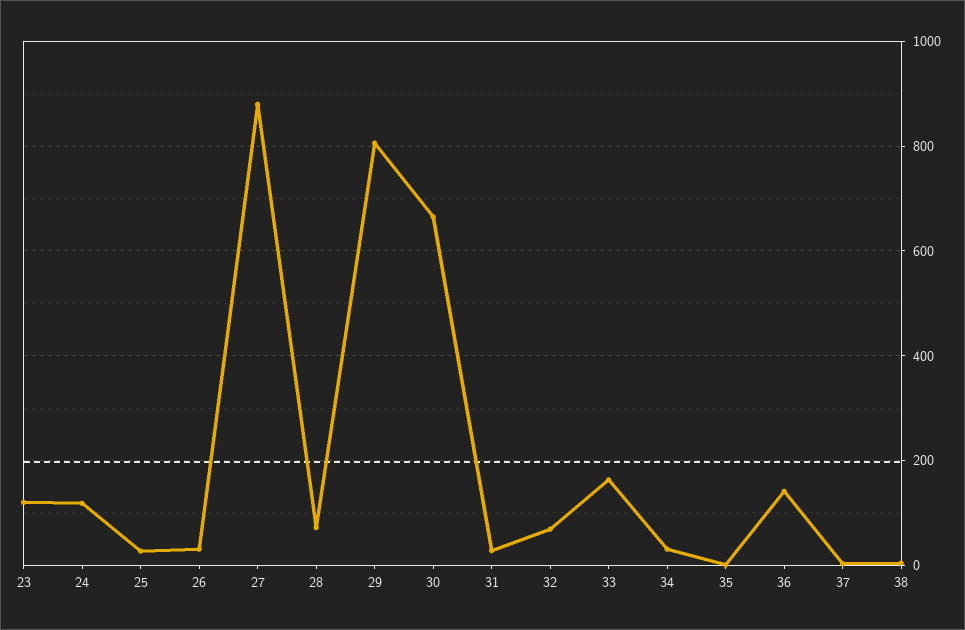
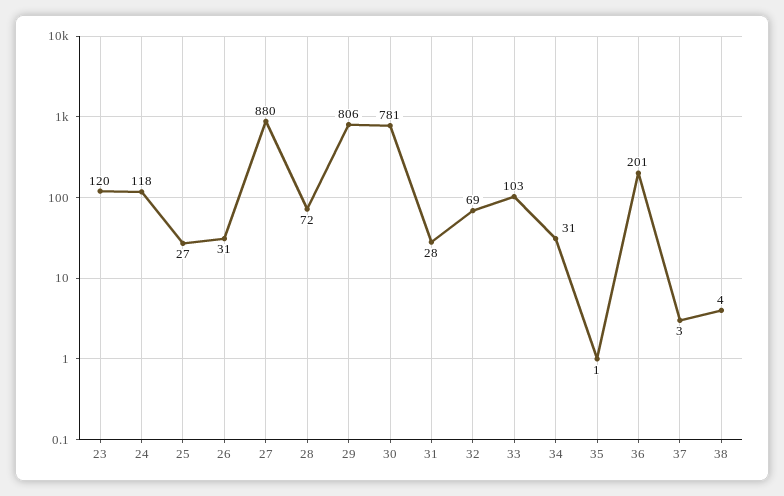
30: 660 -> 781
33: 160 -> 103
36: 140 -> 201

